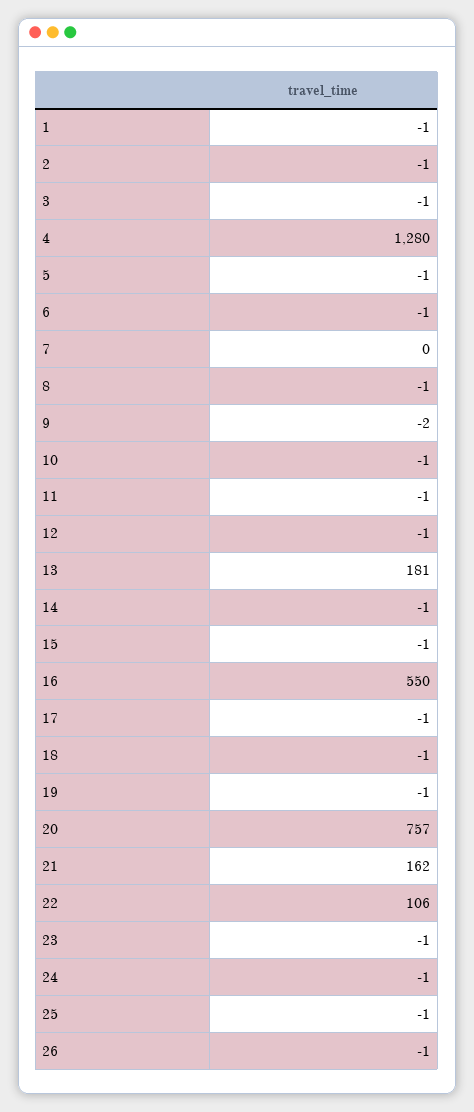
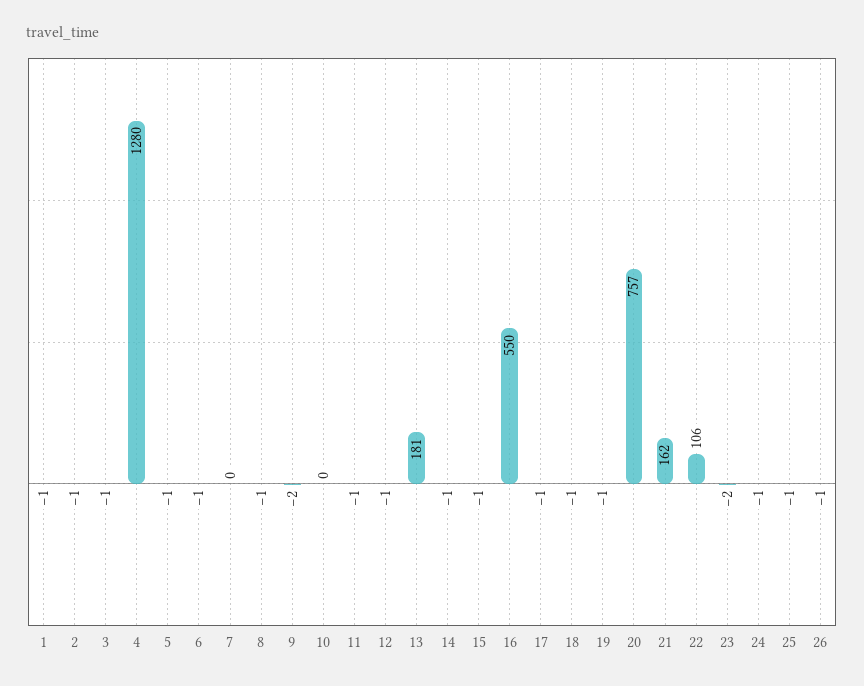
10: -1 -> 0
23: -1 -> -2

